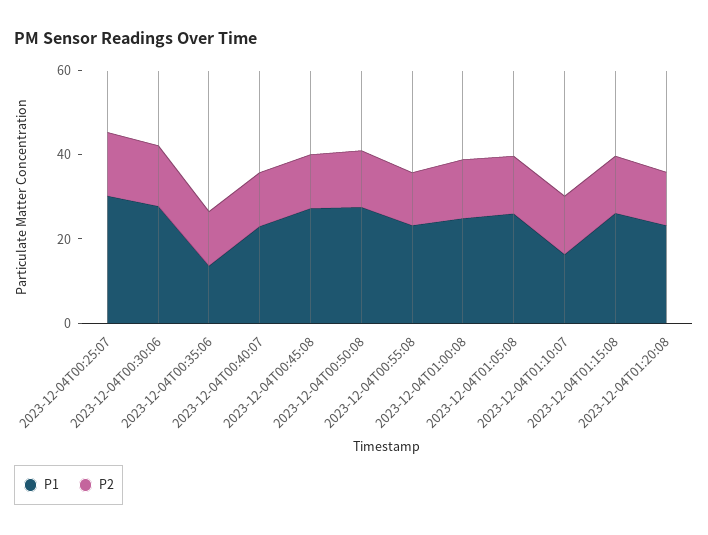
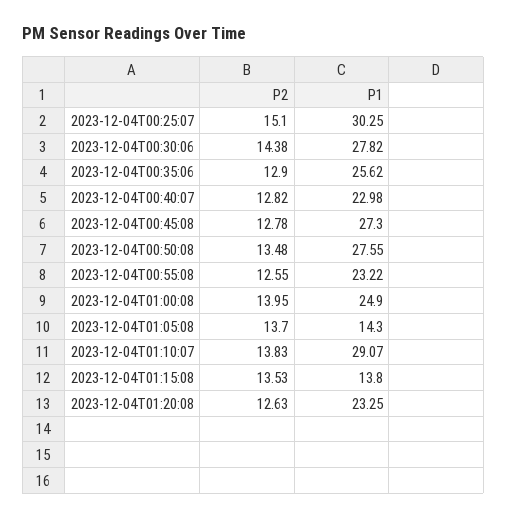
P1, 2023-12-04T00:35:06: 15 -> 25.62
P1, 2023-12-04T01:05:08: 25 -> 14.3
P1, 2023-12-04T01:10:07: 15 -> 29.07
P1, 2023-12-04T01:15:08: 25 -> 13.8

